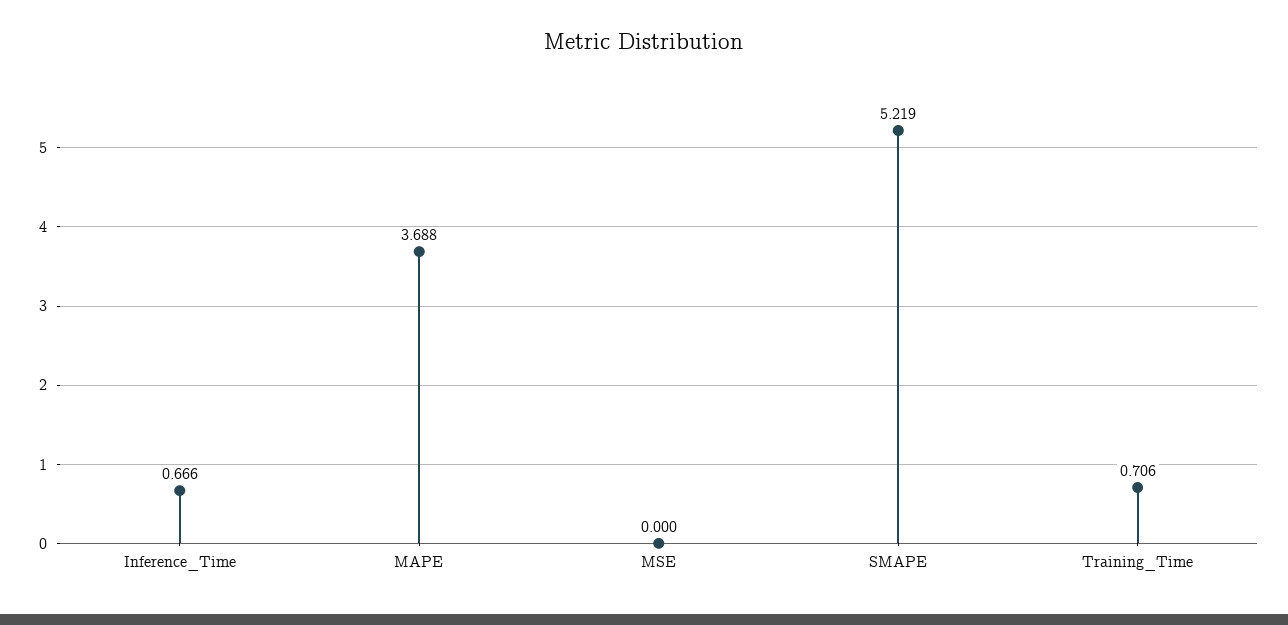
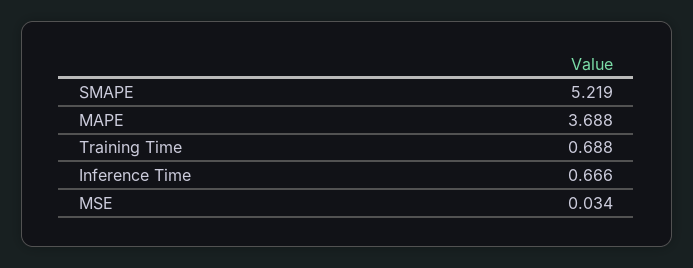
MSE: 0 -> 0.034
Training_Time: 0.706 -> 0.688

